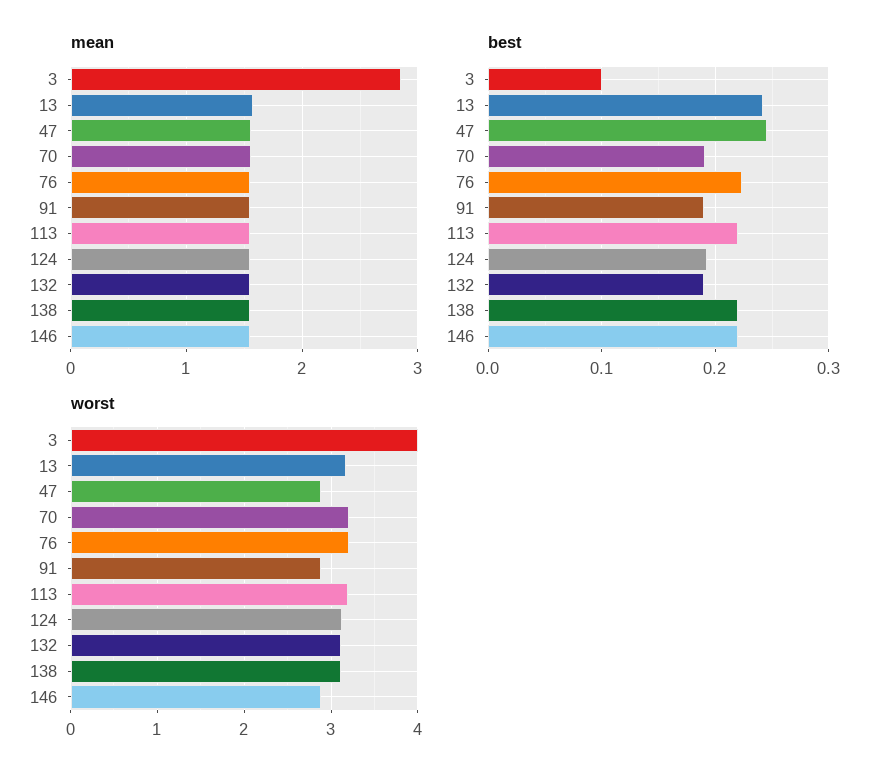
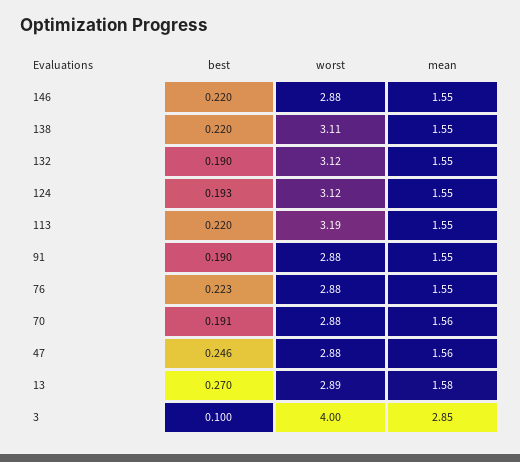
best, 13: 0.24 -> 0.27
worst, 13: 3.2 -> 2.89
worst, 70: 3.2 -> 2.88
worst, 76: 3.2 -> 2.88

